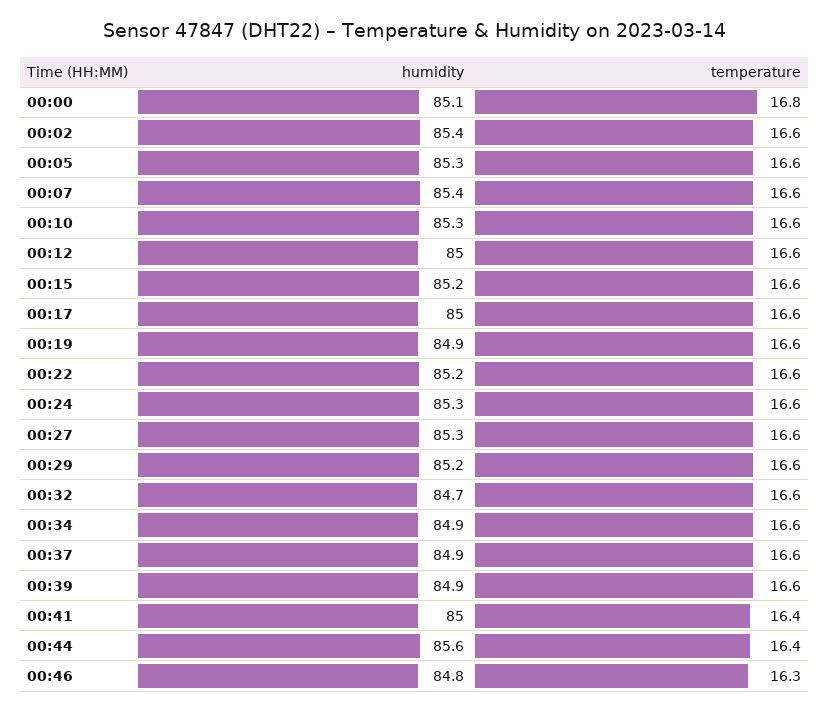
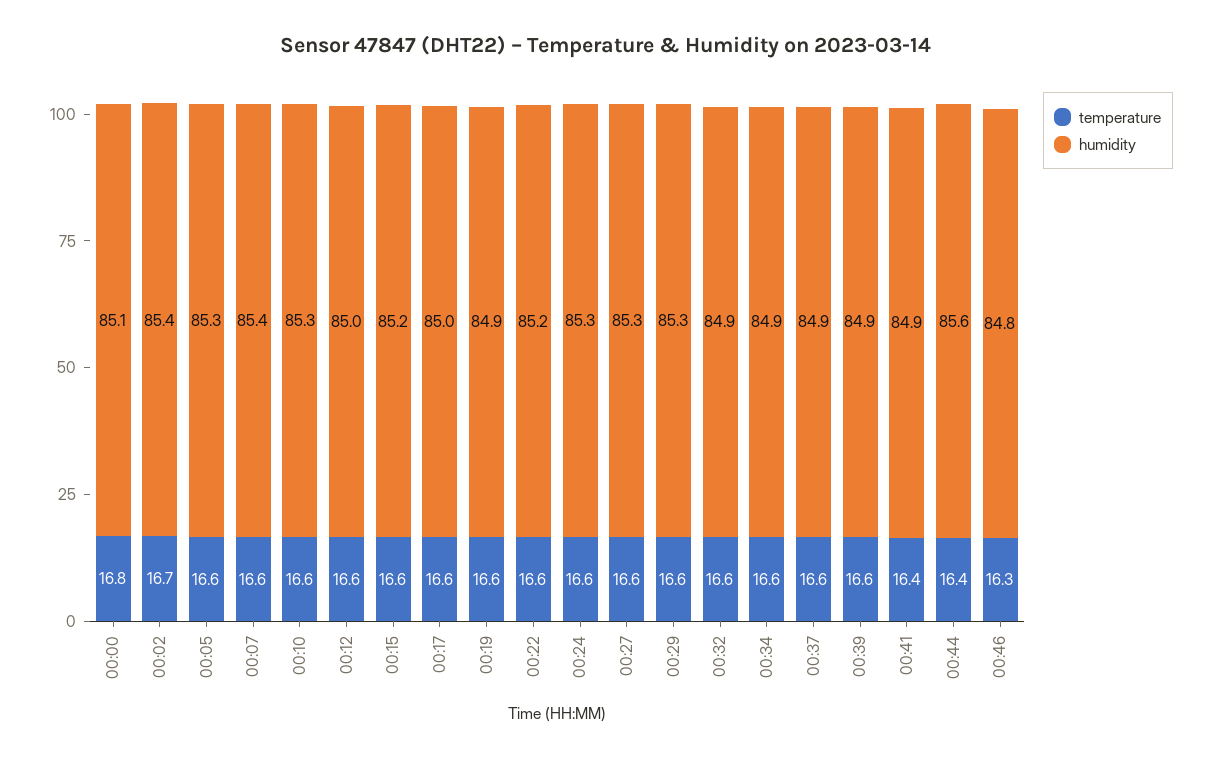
temperature, 00:02: 16.6 -> 16.7
humidity, 00:29: 85.2 -> 85.3
humidity, 00:32: 84.7 -> 84.9
humidity, 00:41: 85 -> 84.9

